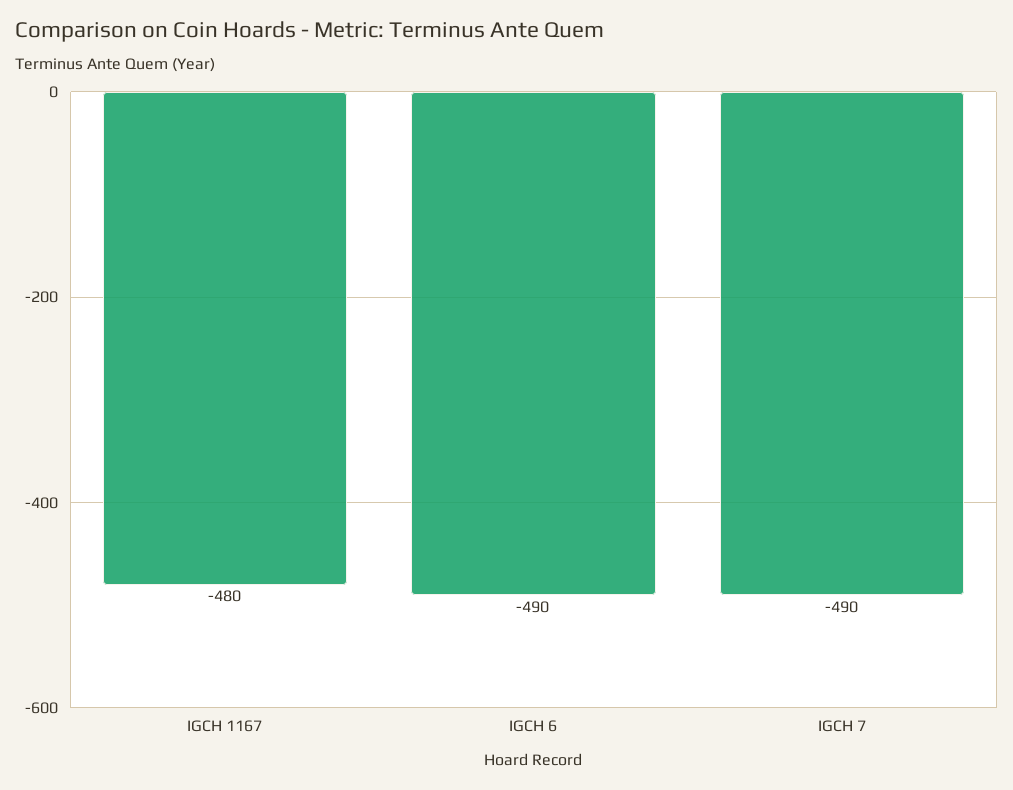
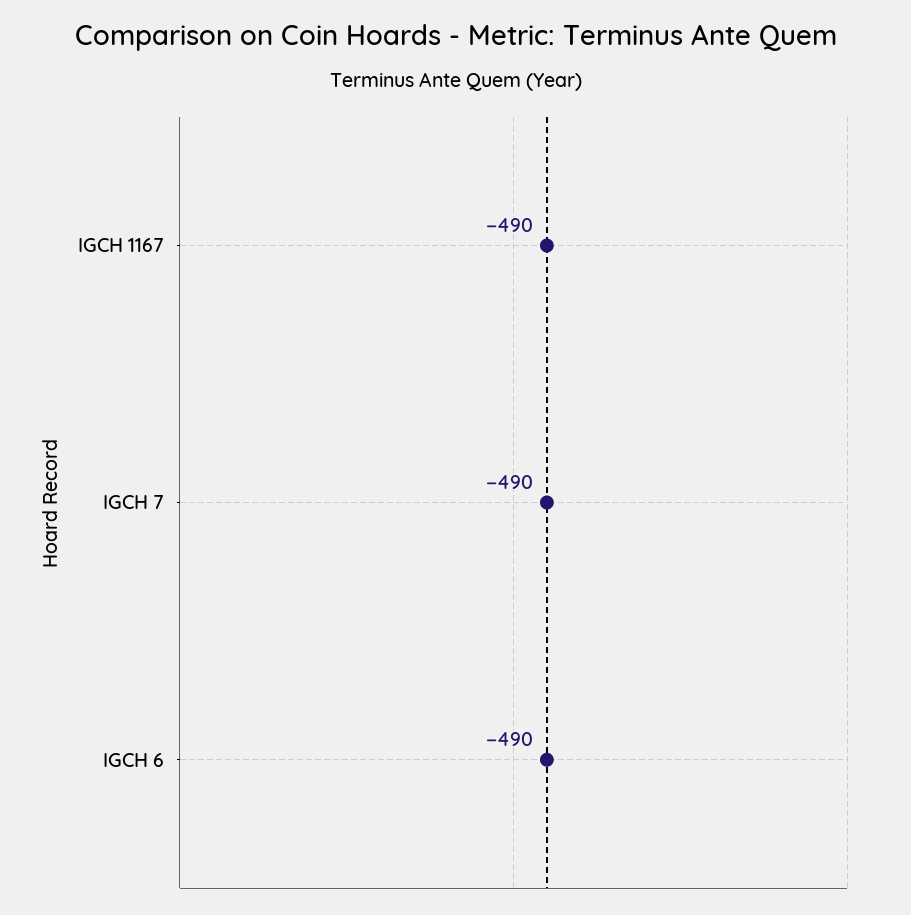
IGCH 1167: -480 -> -490

